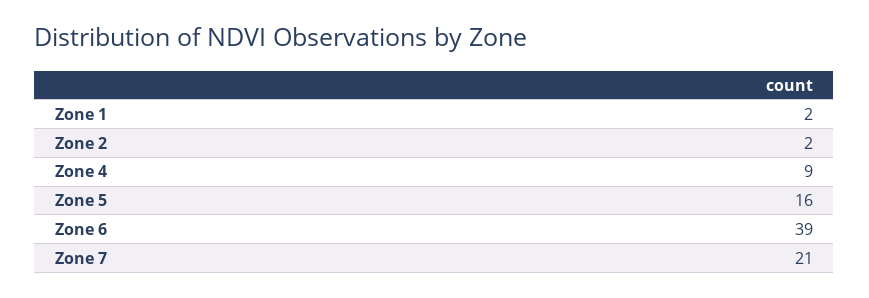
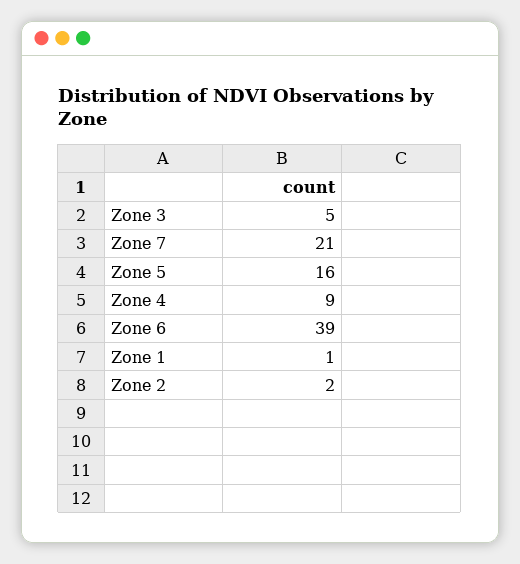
Zone 1: 2 -> 1
Zone 3: none -> 5

